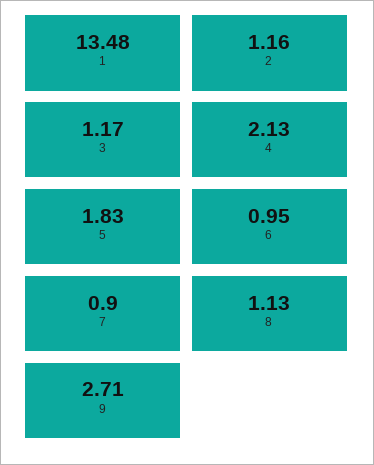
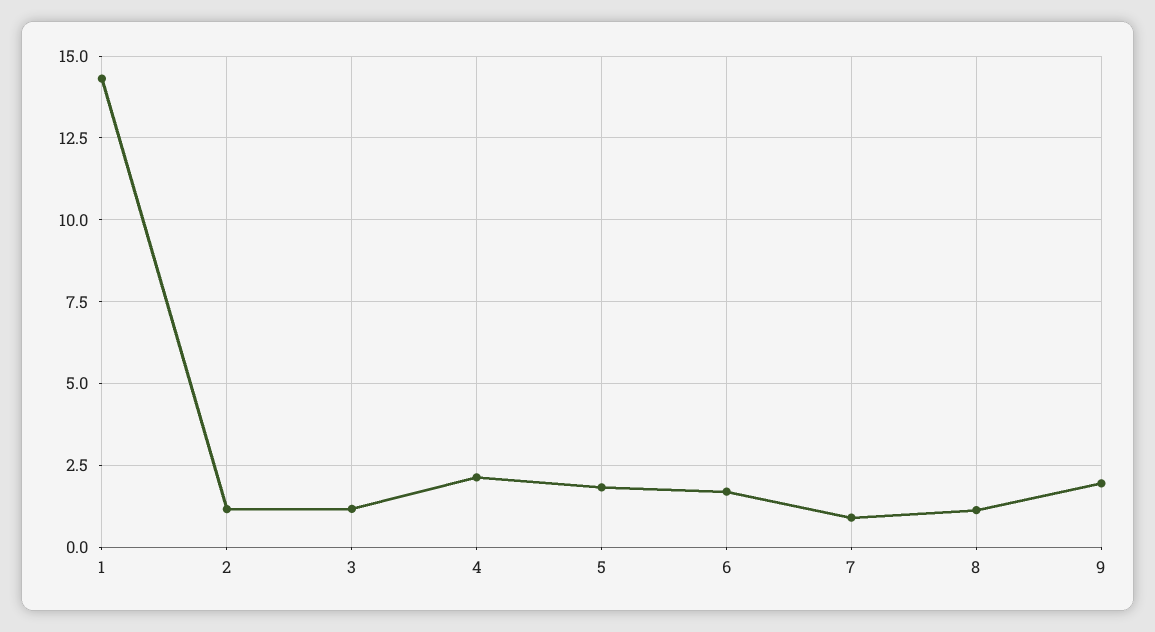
1: 13.48 -> 14.25
6: 0.95 -> 1.75
9: 2.71 -> 2

